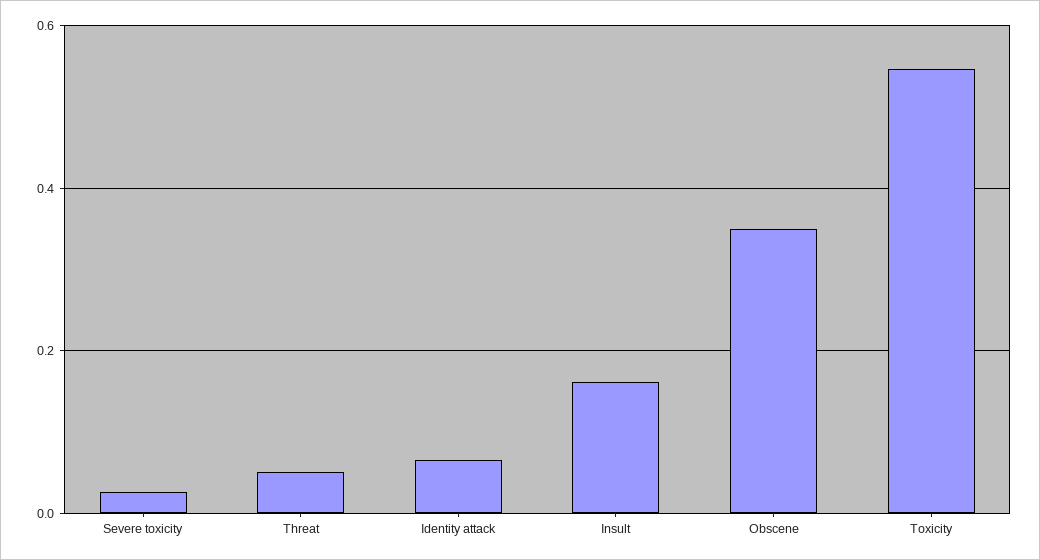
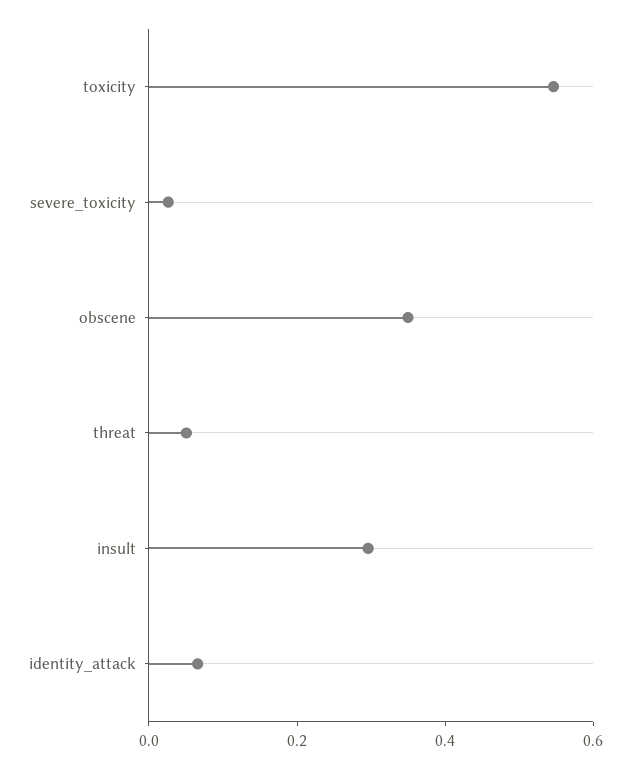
Insult: 0.16 -> 0.3

